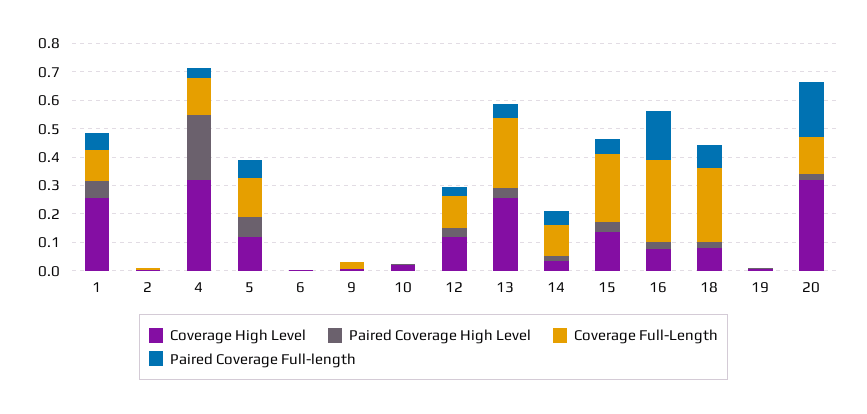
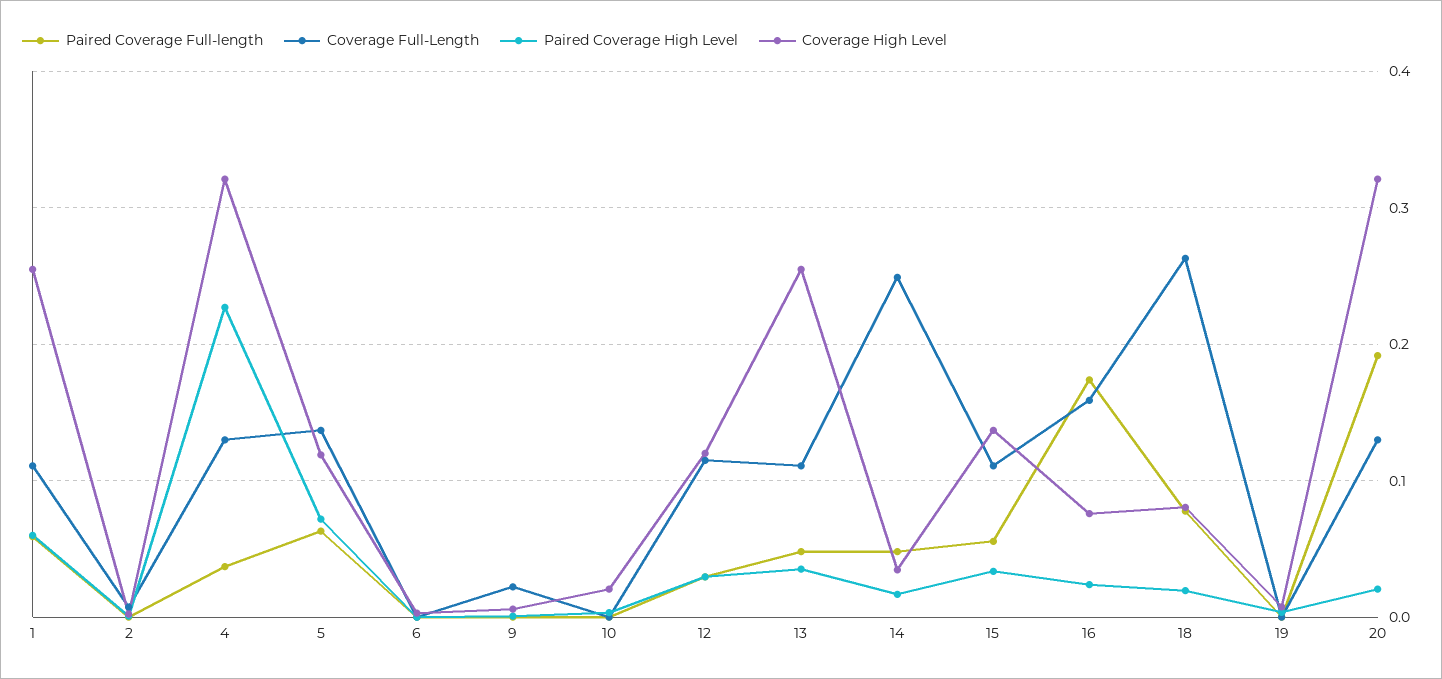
Coverage Full-Length, 13: 0.25 -> 0.11
Coverage Full-Length, 14: 0.1 -> 0.25
Coverage Full-Length, 15: 0.25 -> 0.11
Coverage Full-Length, 16: 0.3 -> 0.16

